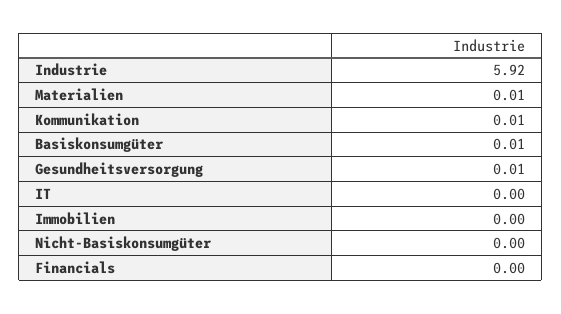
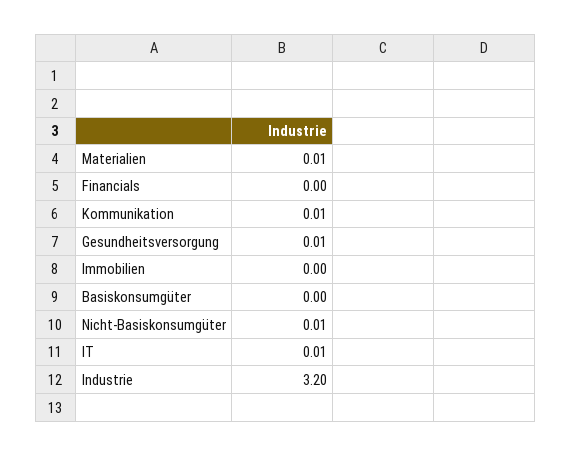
Industrie: 5.92 -> 3.2
Basiskonsumgüter: 0.01 -> 0
IT: 0 -> 0.01
Nicht-Basiskonsumgüter: 0 -> 0.01

